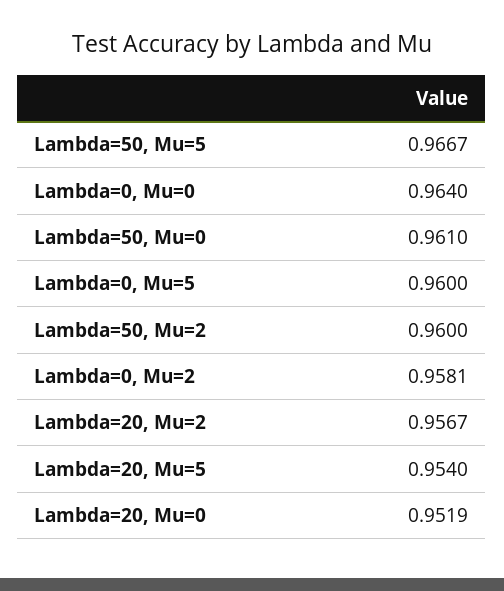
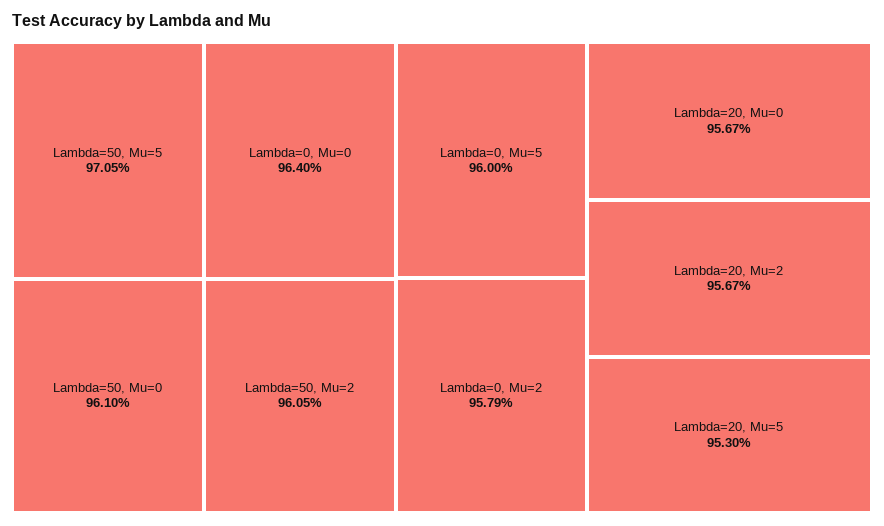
Lambda=50, Mu=5: 0.9667 -> 0.9705
Lambda=50, Mu=2: 0.96 -> 0.9605
Lambda=0, Mu=2: 0.9581 -> 0.9579
Lambda=20, Mu=5: 0.954 -> 0.953
Lambda=20, Mu=0: 0.9519 -> 0.9567

